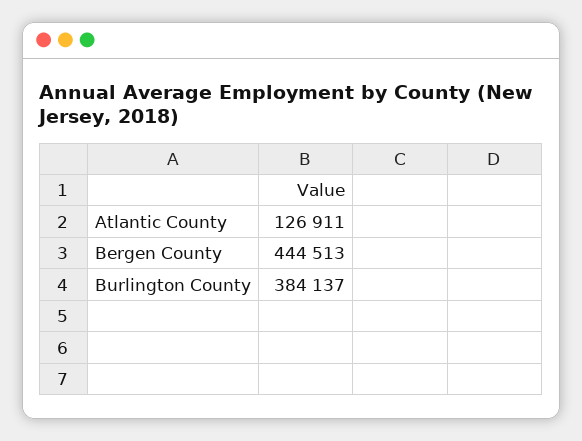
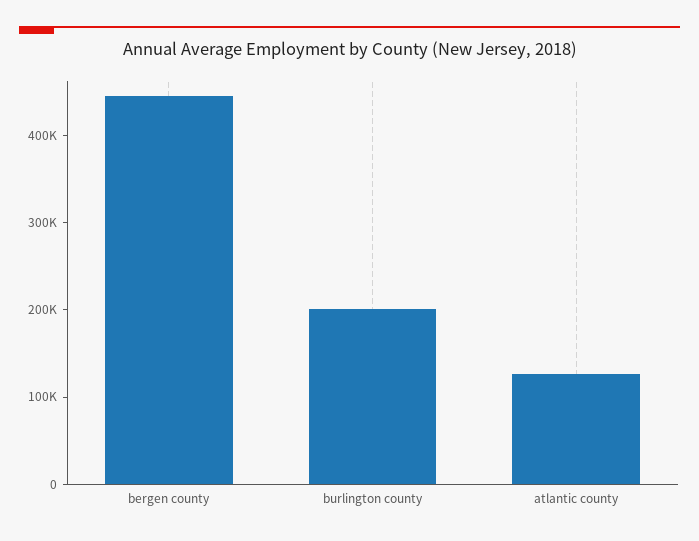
Burlington County: 384137 -> 200000

